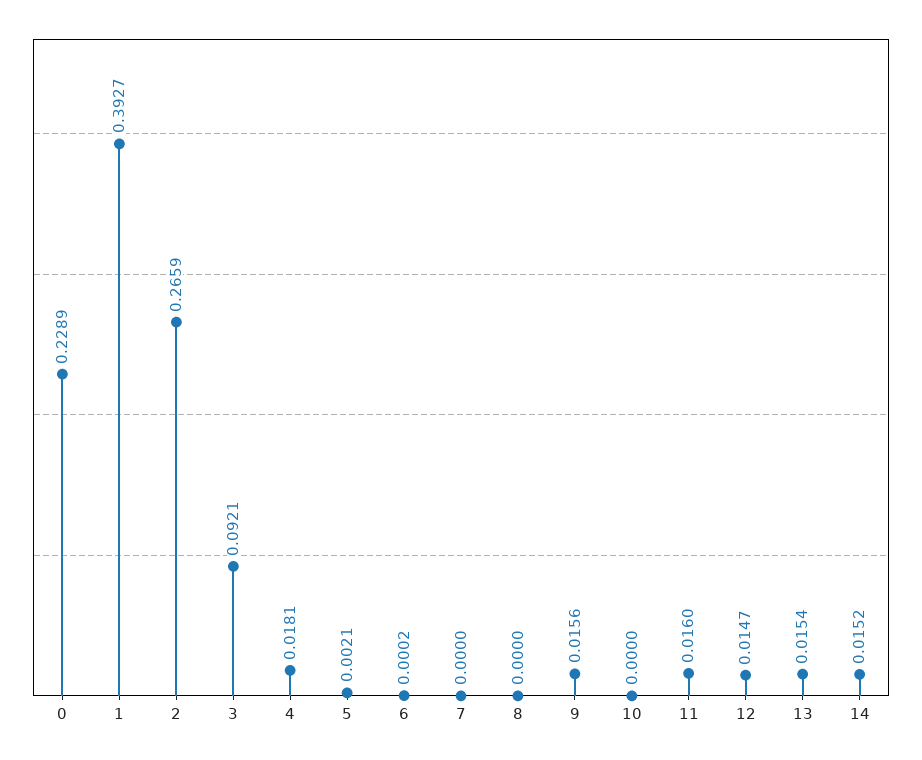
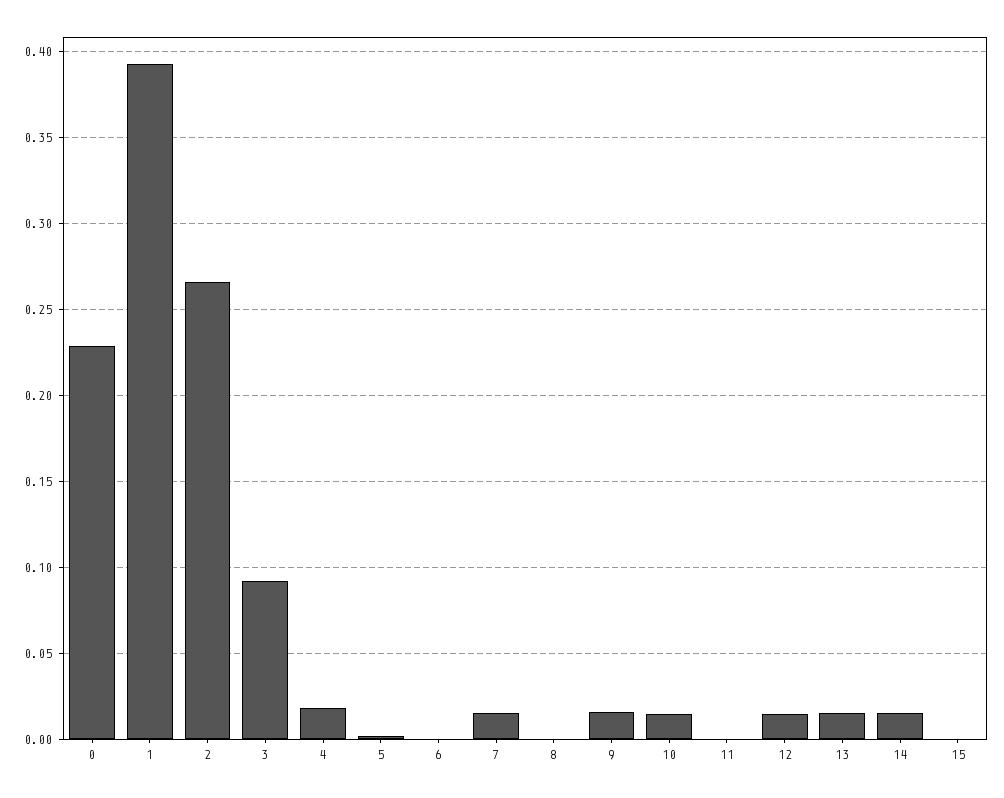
7: 0 -> 0.015
10: 0 -> 0.015
11: 0.016 -> 0
15: none -> 0

